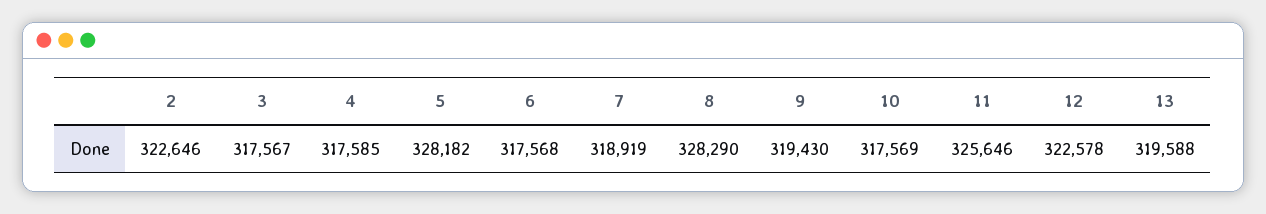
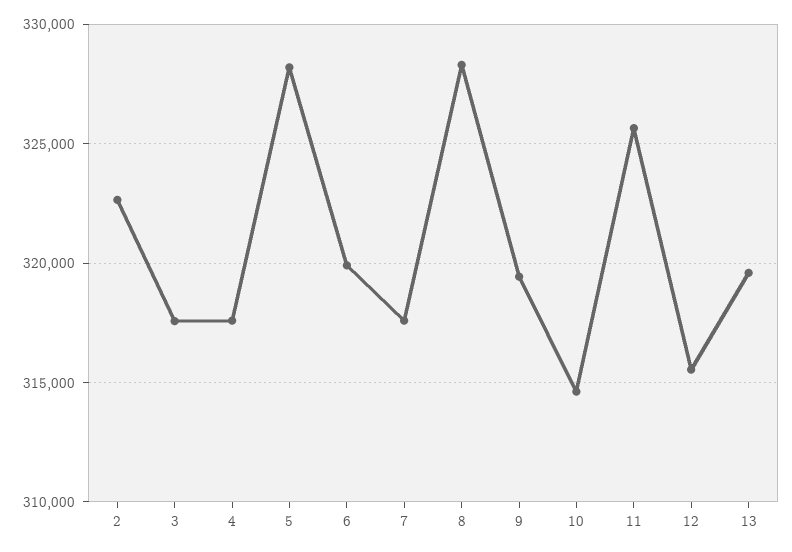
6: 317568 -> 320000
7: 318919 -> 317500
10: 317569 -> 314500
12: 322578 -> 315500

